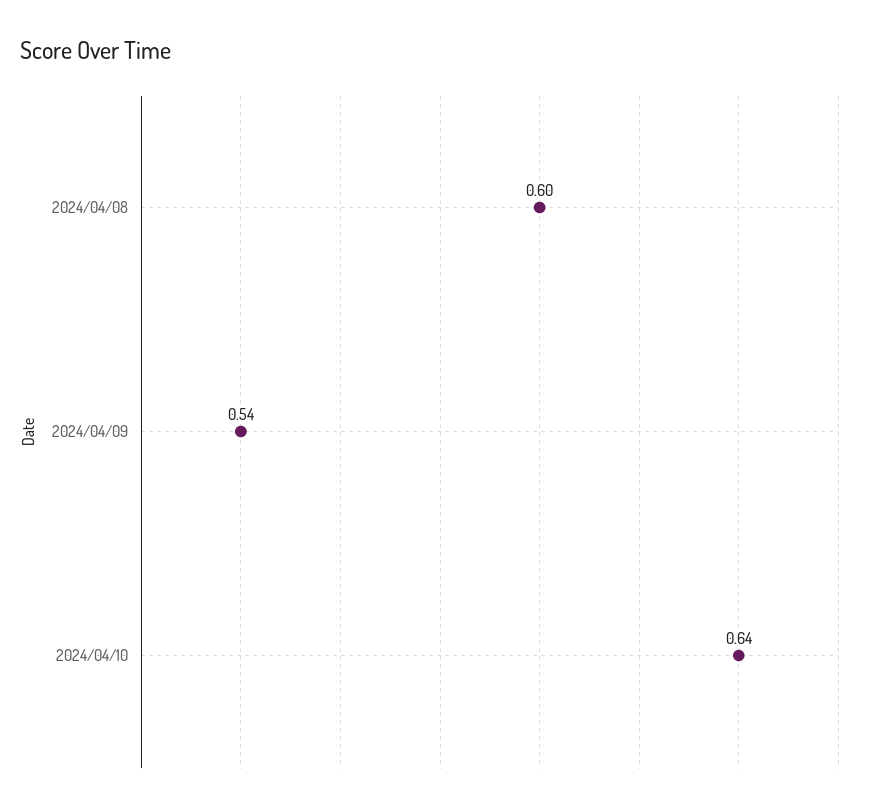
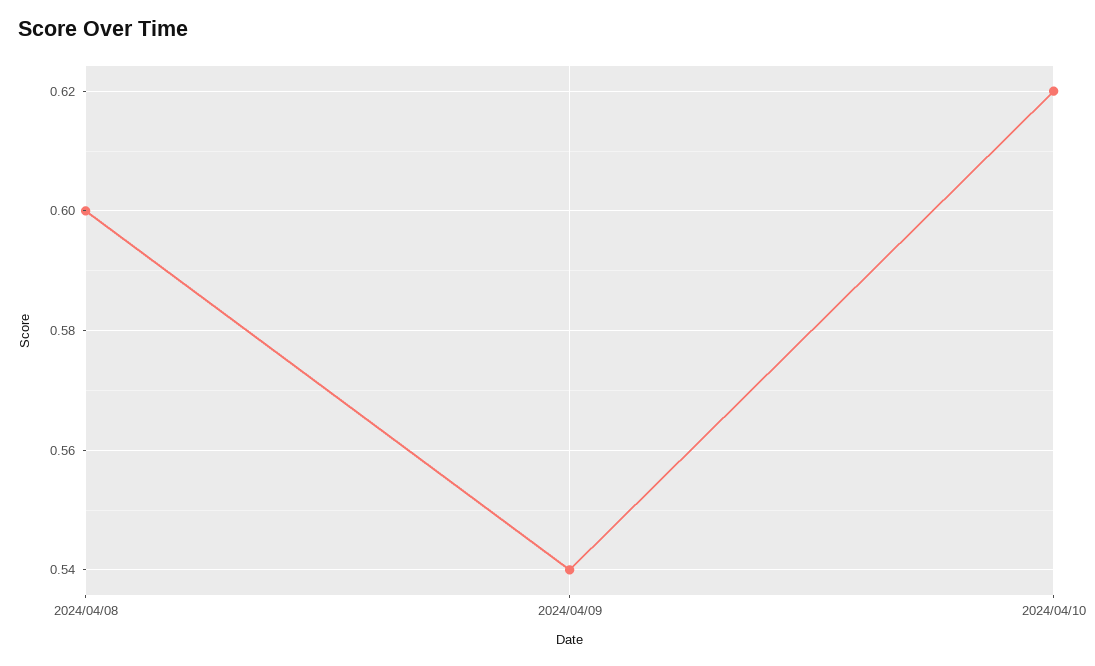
2024/04/10: 0.64 -> 0.62

